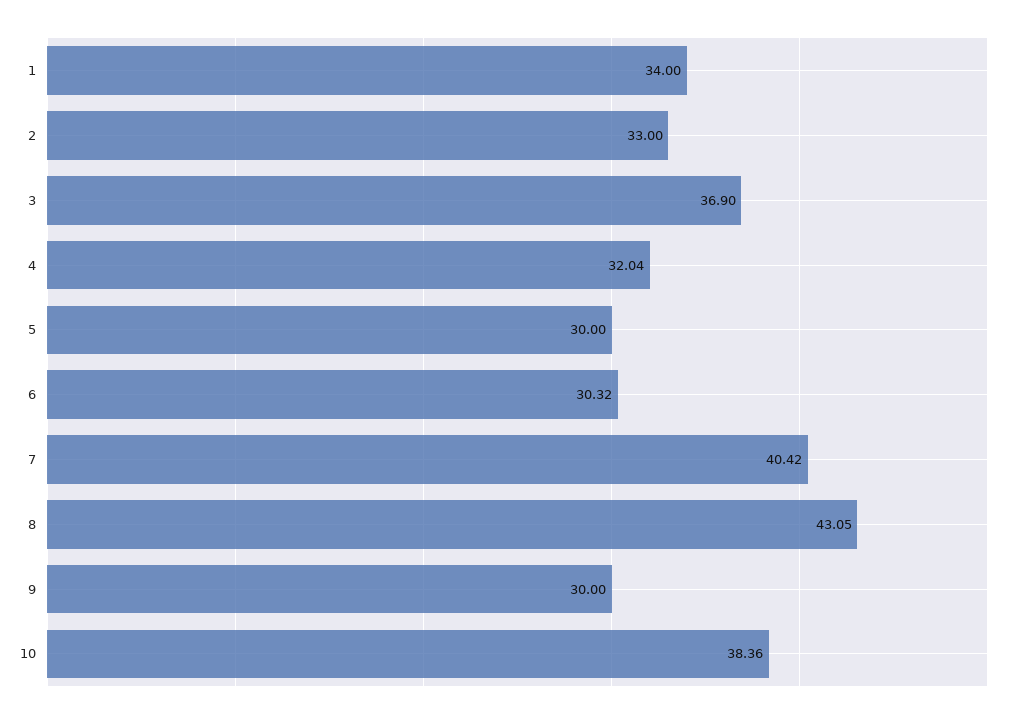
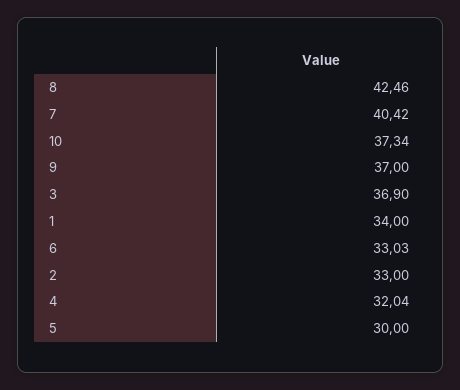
6: 30.32 -> 33.03
8: 43.05 -> 42.46
9: 30 -> 37
10: 38.36 -> 37.34

